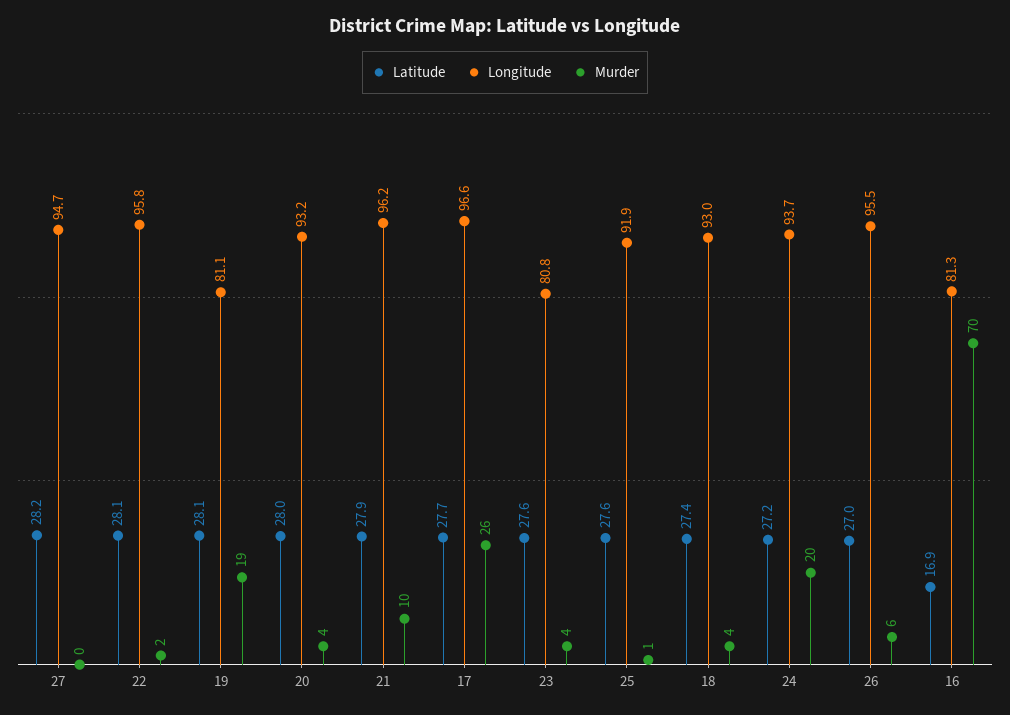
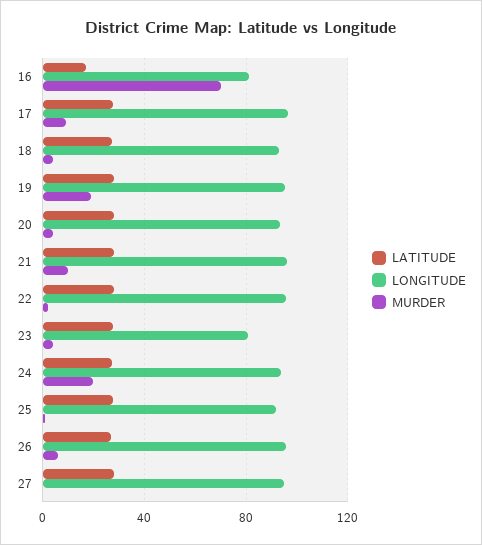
Longitude, 19: 81.1 -> 95
Murder, 17: 26 -> 10

